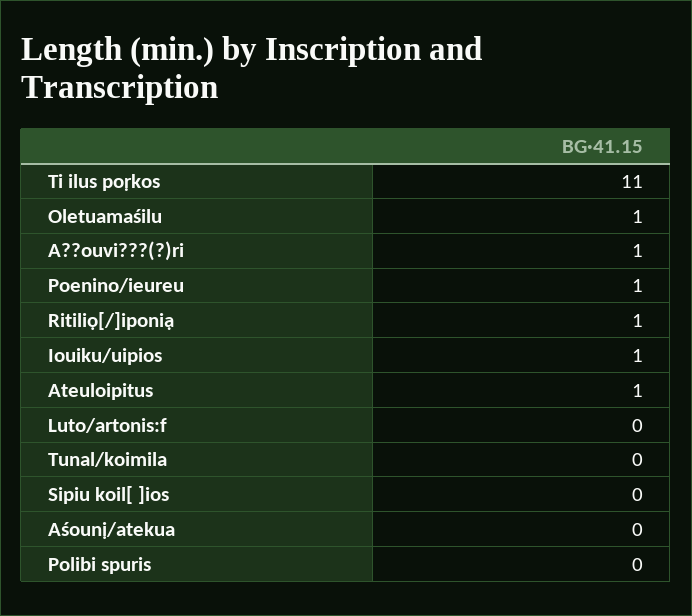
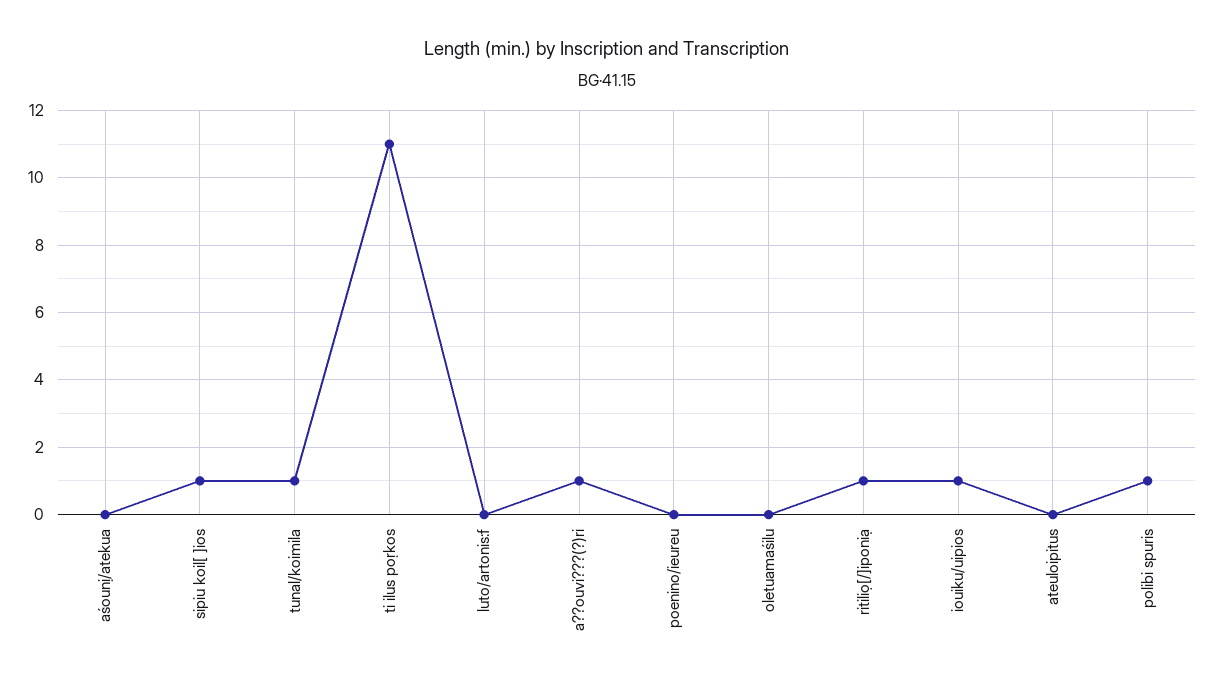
Oletuamaśilu: 1 -> 0
Poenino/ieureu: 1 -> 0
Ateuloipitus: 1 -> 0
Tunal/koimila: 0 -> 1
Sipiu koil[ ]ios: 0 -> 1
Polibi spuris: 0 -> 1

